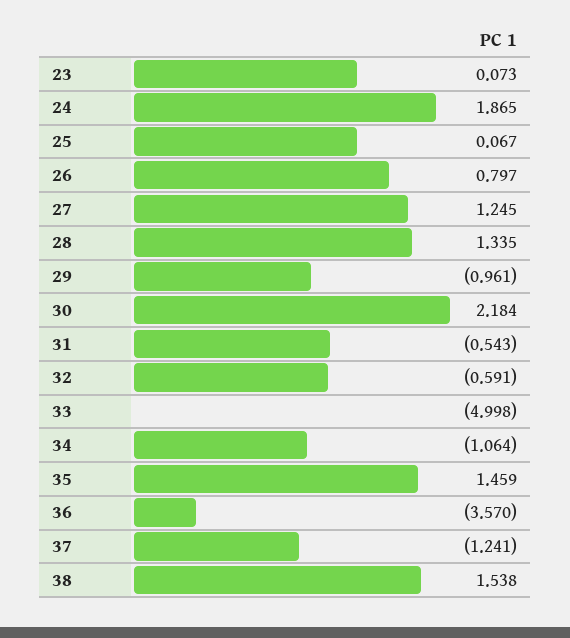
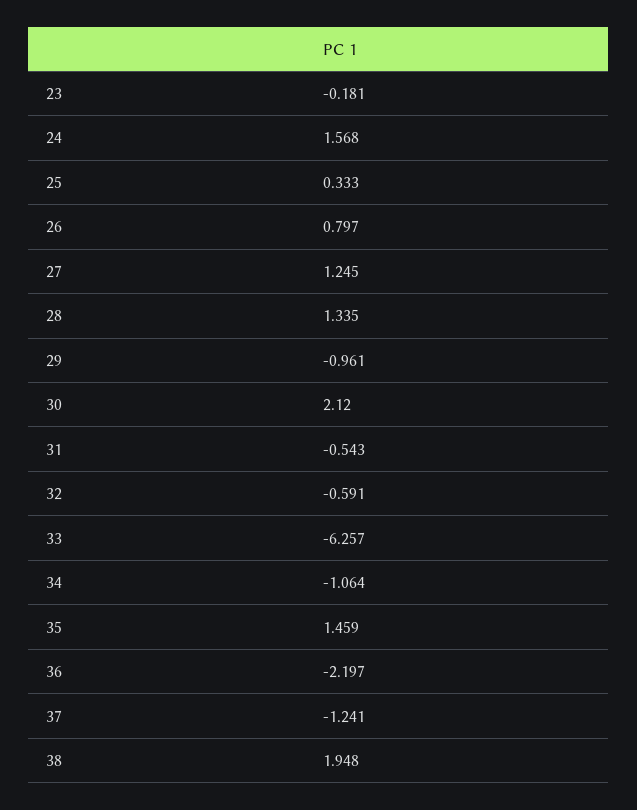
23: 0.073 -> -0.181
24: 1.865 -> 1.568
25: 0.067 -> 0.333
30: 2.184 -> 2.12
33: -4.998 -> -6.257
36: -3.57 -> -2.197
38: 1.538 -> 1.948

